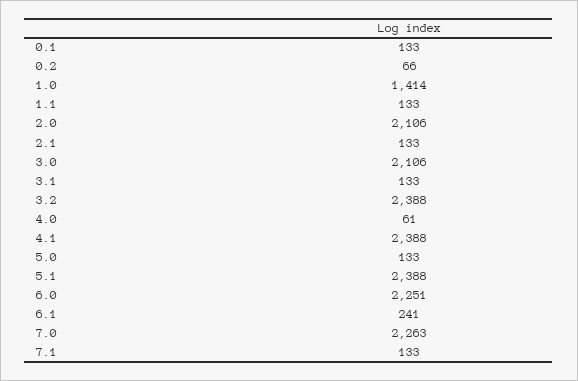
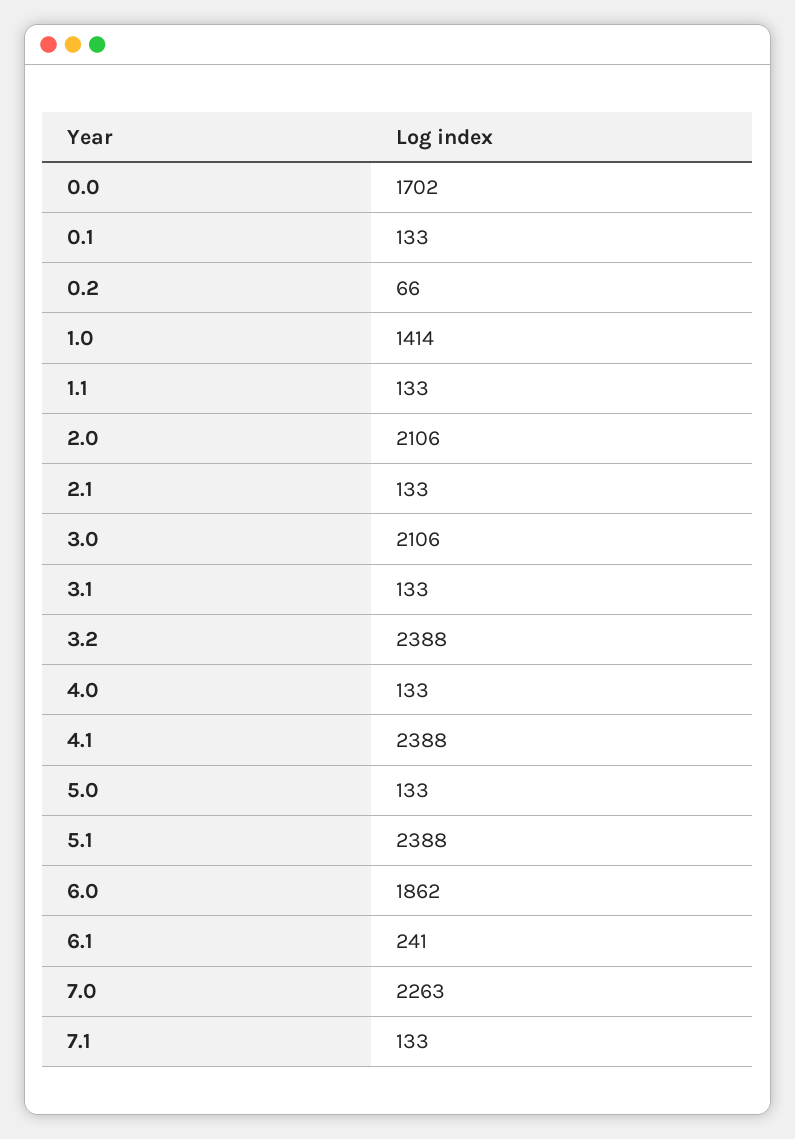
4.0: 61 -> 133
6.0: 2251 -> 1862
0.0: none -> 1702

